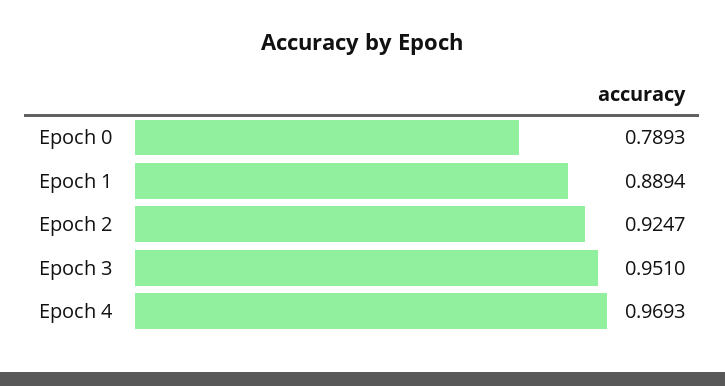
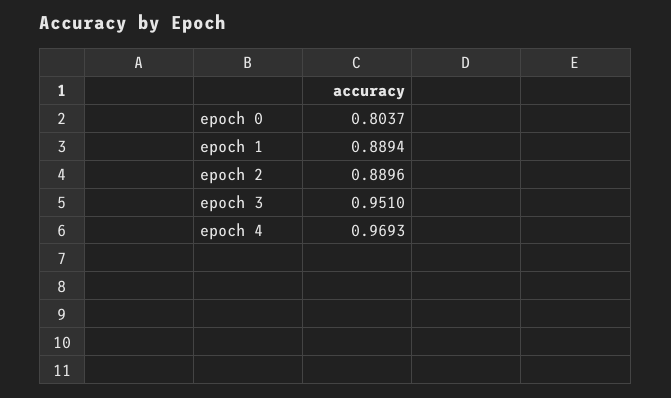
Epoch 0: 0.7893 -> 0.8037
Epoch 2: 0.9247 -> 0.8896

